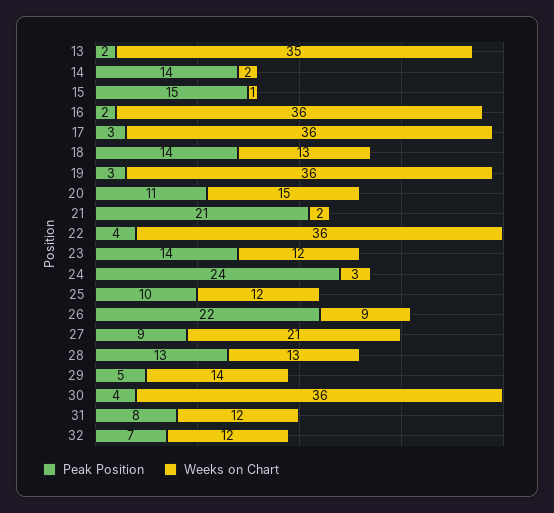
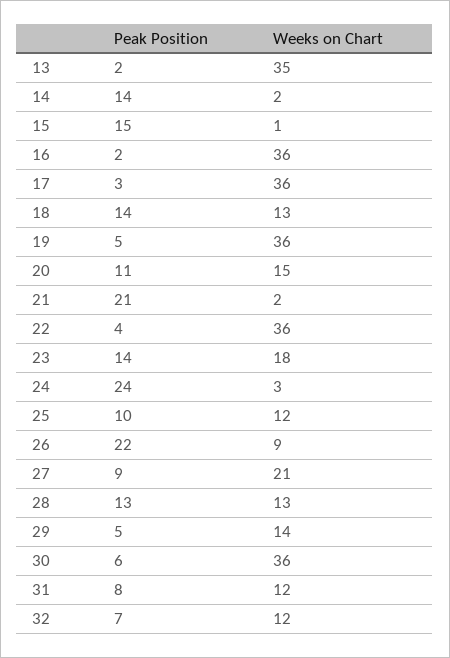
Peak Position, 19: 3 -> 5
Weeks on Chart, 23: 12 -> 18
Peak Position, 30: 4 -> 6

